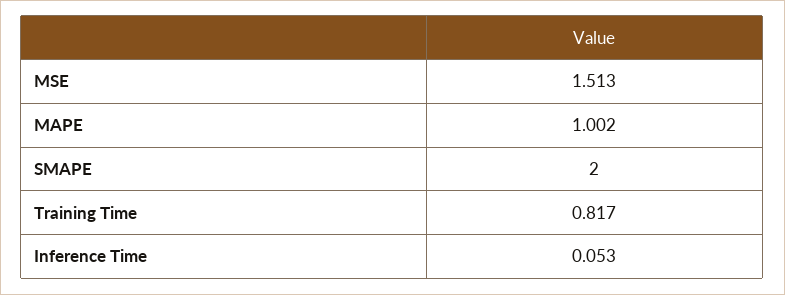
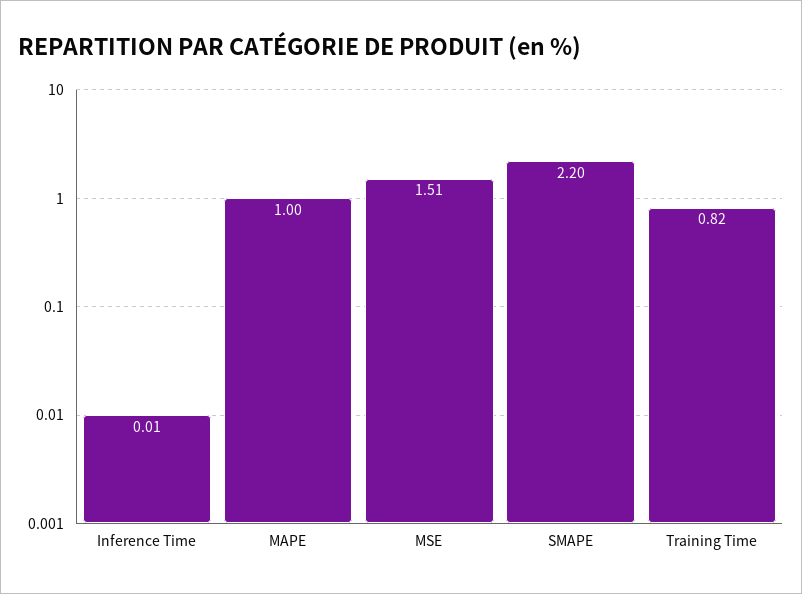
SMAPE: 2 -> 2.2
Inference Time: 0.053 -> 0.01

